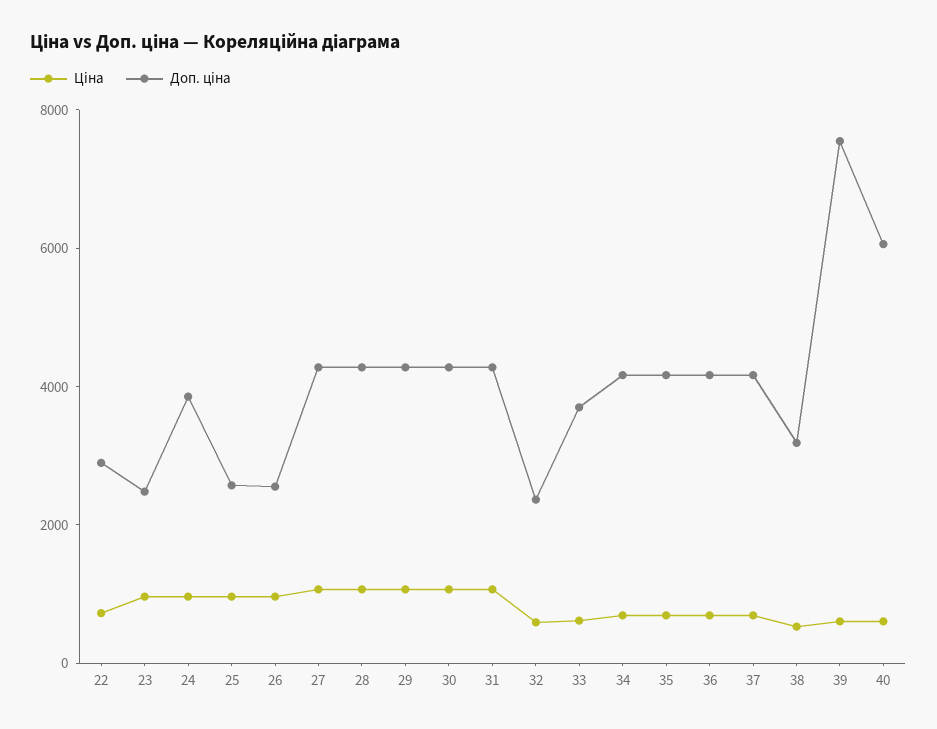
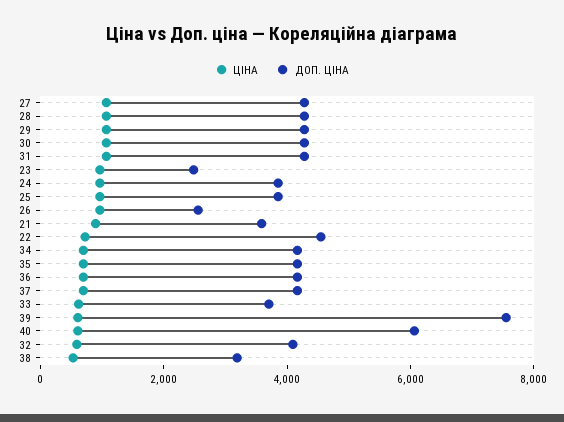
Доп. ціна, 22: 3000 -> 4500
Доп. ціна, 25: 2500 -> 4000
Доп. ціна, 32: 2500 -> 4000
Ціна, 21: none -> 1000
Доп. ціна, 21: none -> 3500

